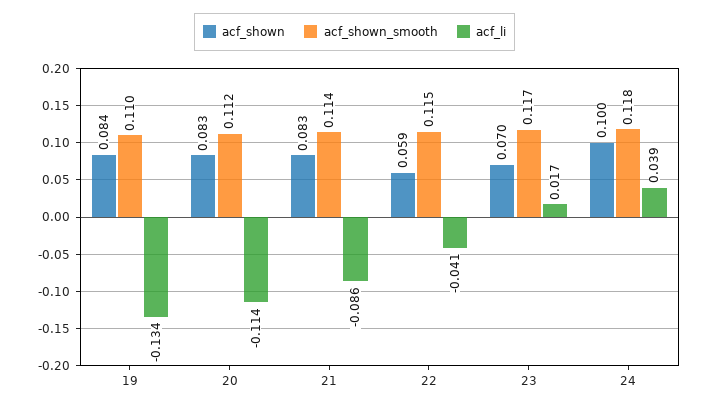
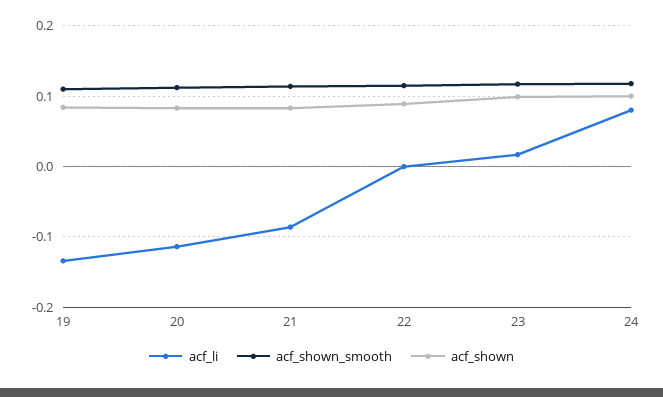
acf_shown, 22: 0.059 -> 0.09
acf_li, 22: -0.041 -> 0
acf_shown, 23: 0.07 -> 0.1
acf_li, 24: 0.039 -> 0.08

